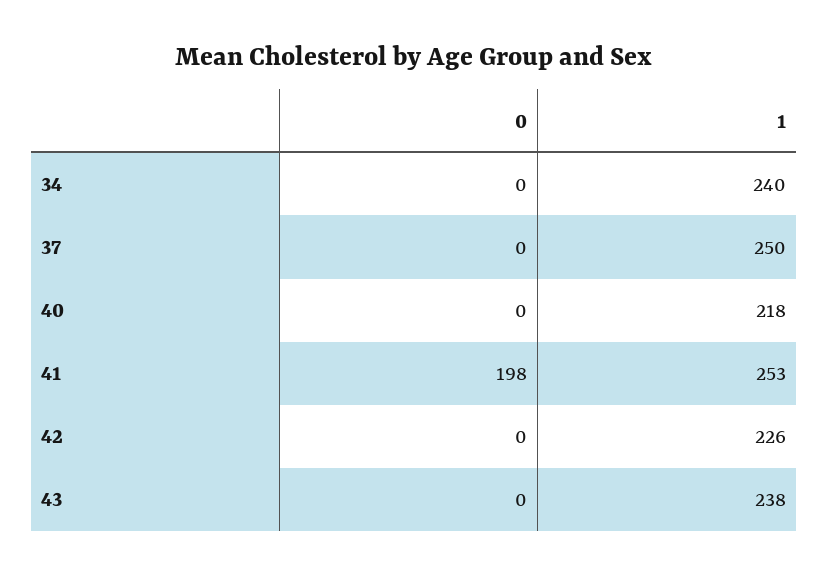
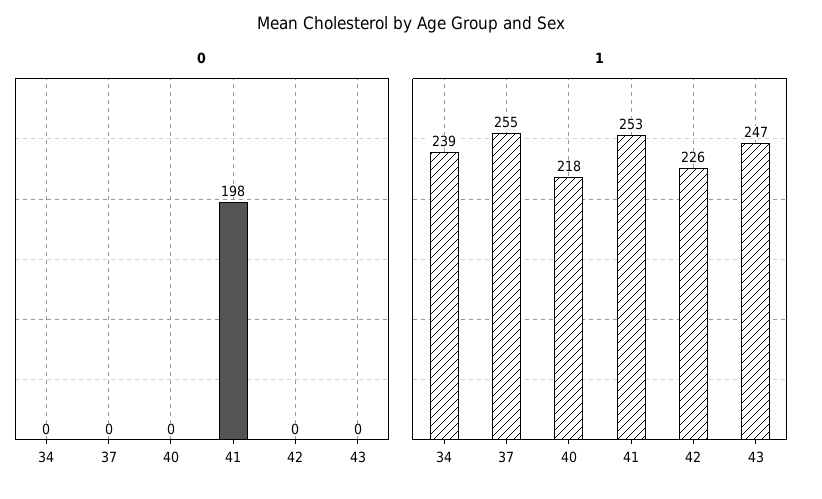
1, 34: 240 -> 239
1, 37: 250 -> 255
1, 43: 238 -> 247

